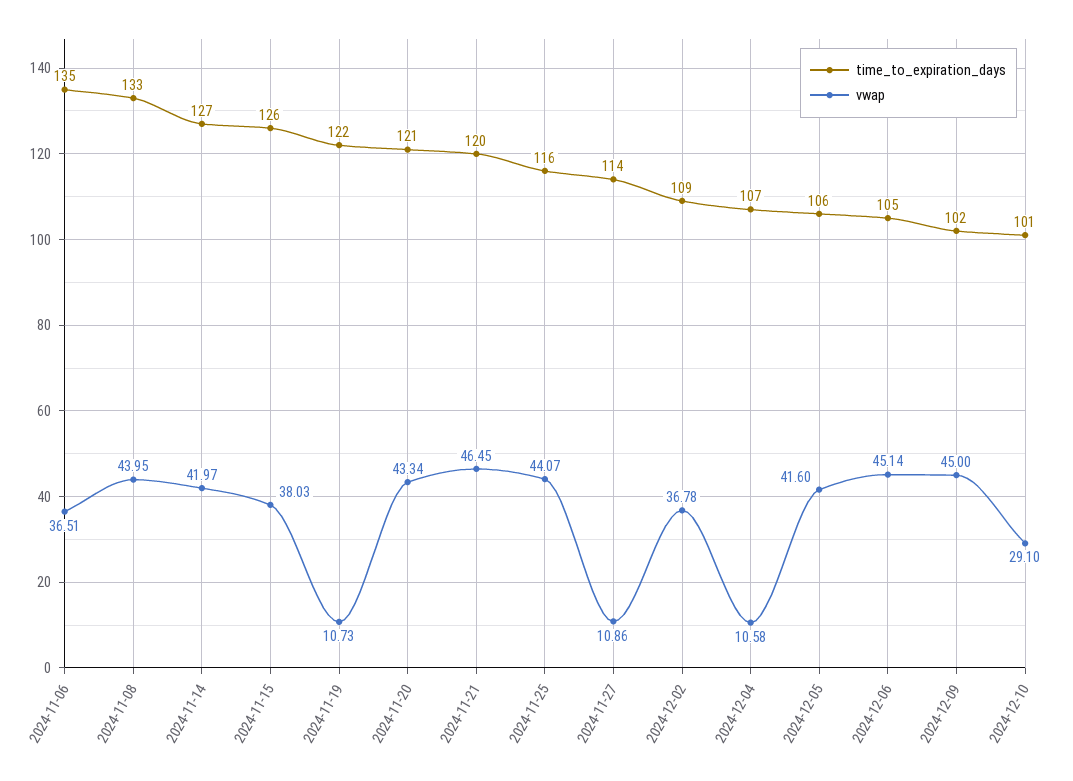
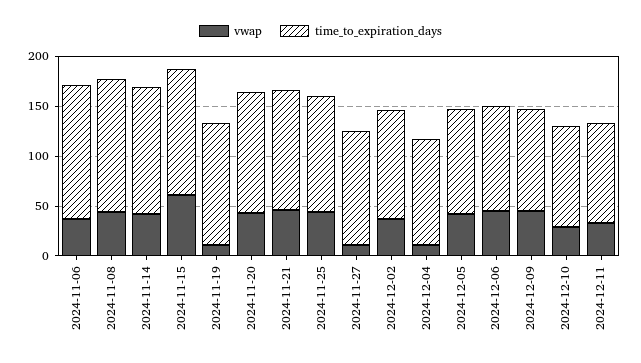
vwap, 2024-11-15: 38.03 -> 60
vwap, 2024-12-11: none -> 30
time_to_expiration_days, 2024-12-11: none -> 100

